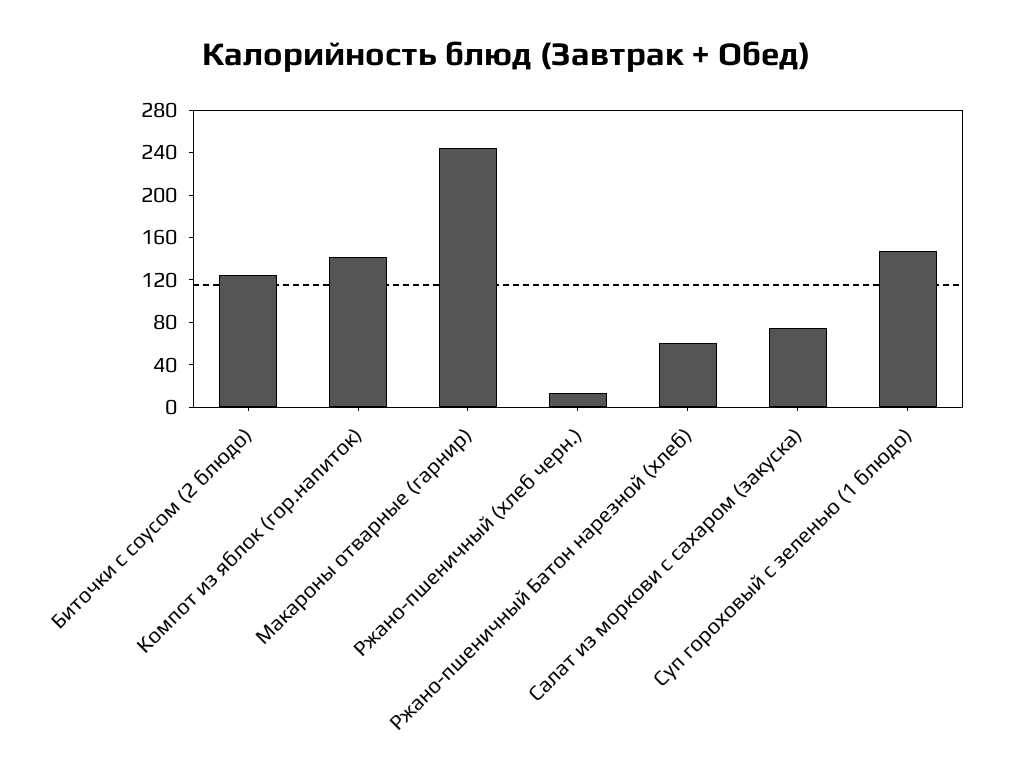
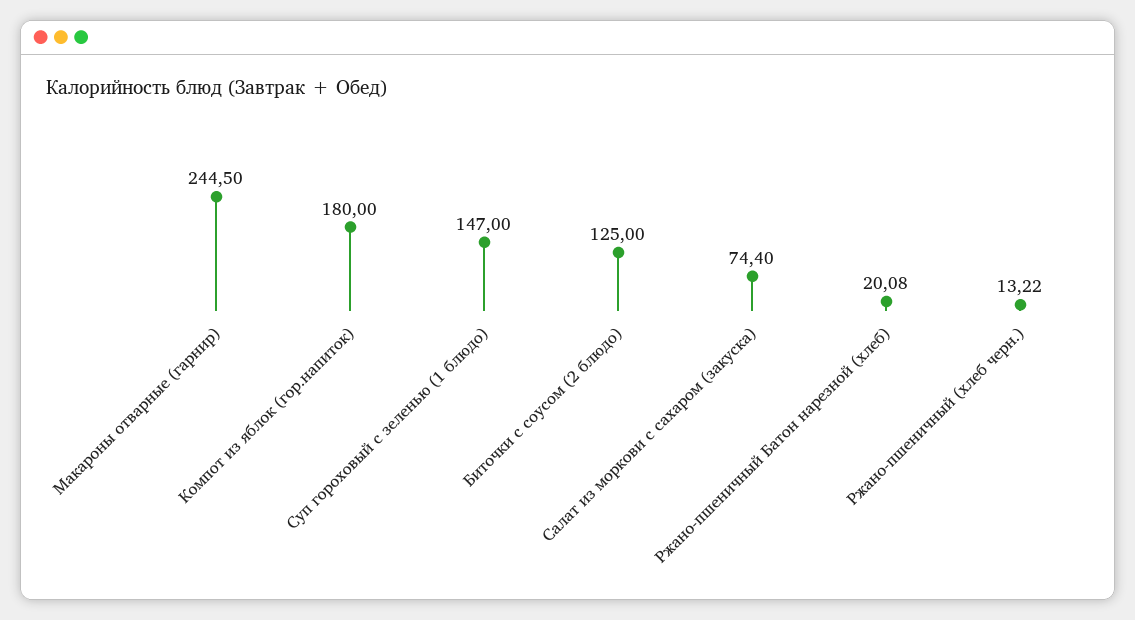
Компот из яблок (гор.напиток): 140 -> 180
Ржано-пшеничный Батон нарезной (хлеб): 60 -> 20.08

